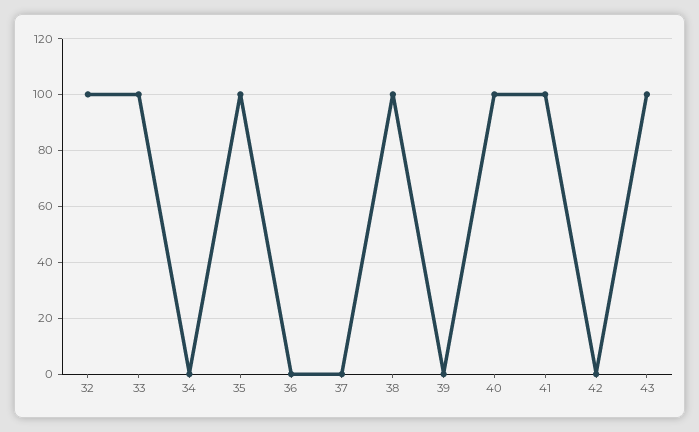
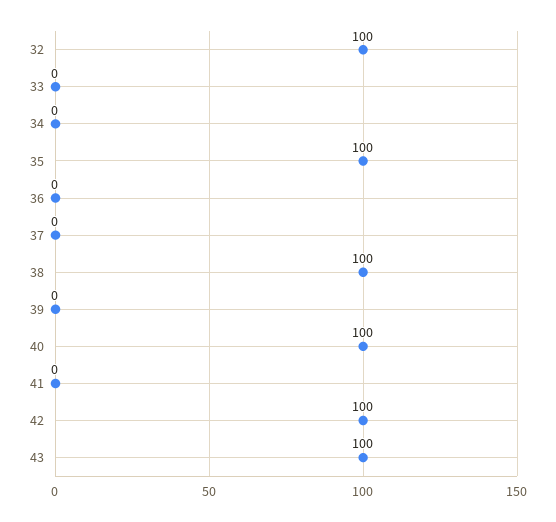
33: 100 -> 0
41: 100 -> 0
42: 0 -> 100

